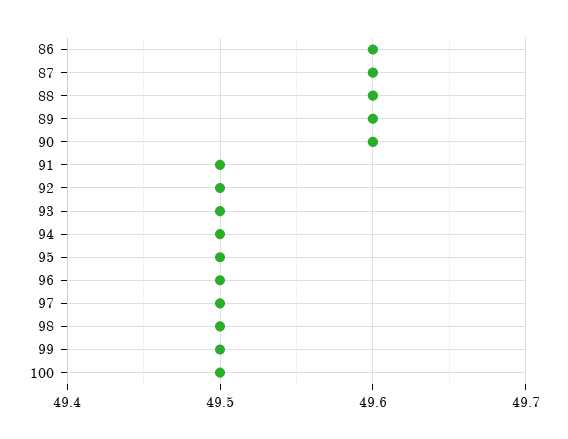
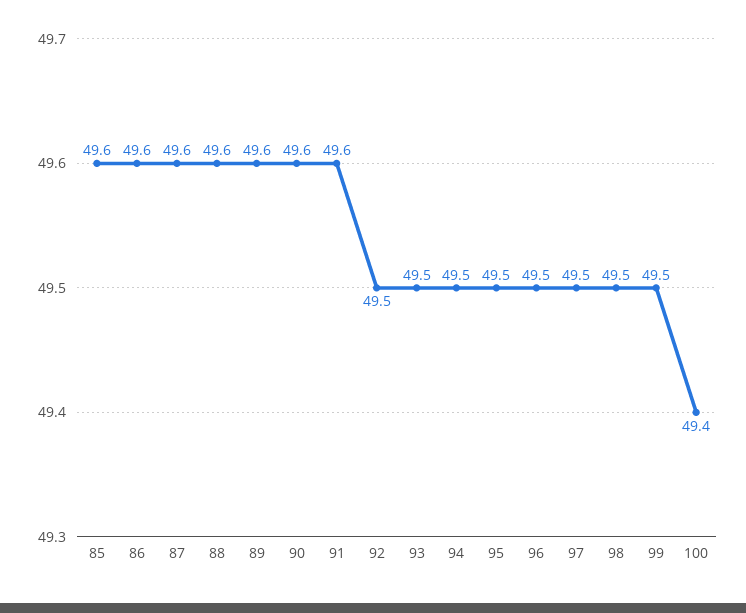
91: 49.5 -> 49.6
100: 49.5 -> 49.4
85: none -> 49.6

